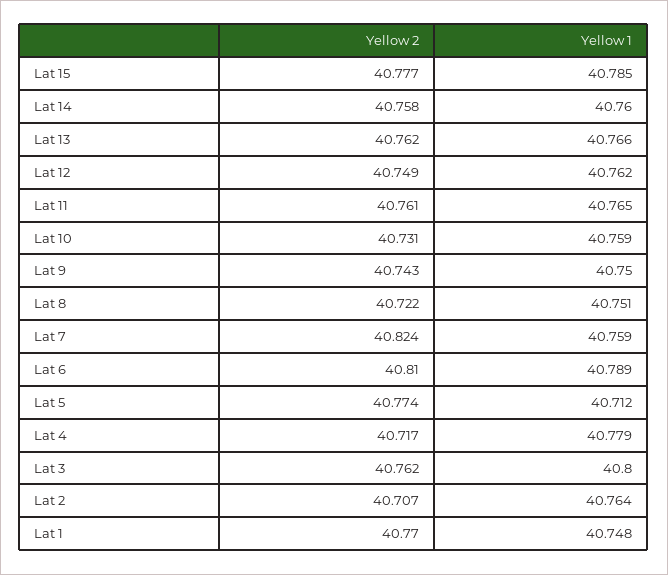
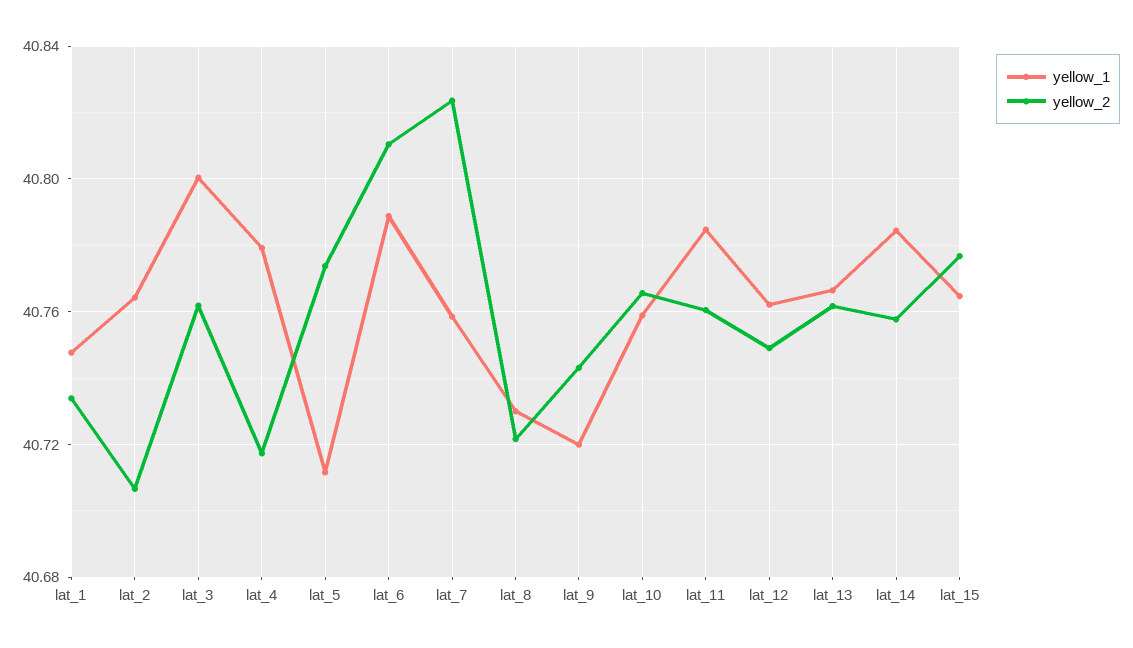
Yellow 1, Lat 15: 40.785 -> 40.765
Yellow 1, Lat 14: 40.76 -> 40.785
Yellow 1, Lat 11: 40.765 -> 40.785
Yellow 2, Lat 10: 40.731 -> 40.765
Yellow 1, Lat 9: 40.75 -> 40.72
Yellow 1, Lat 8: 40.751 -> 40.73
Yellow 2, Lat 1: 40.77 -> 40.735

